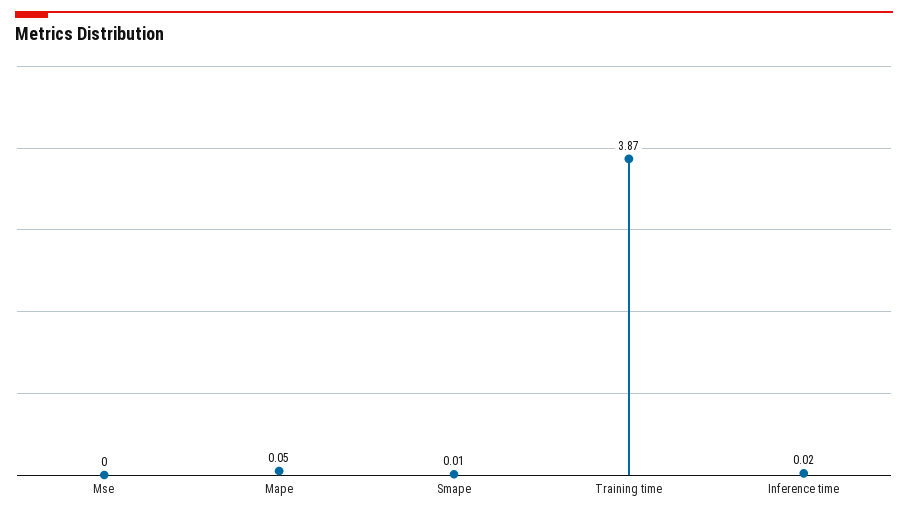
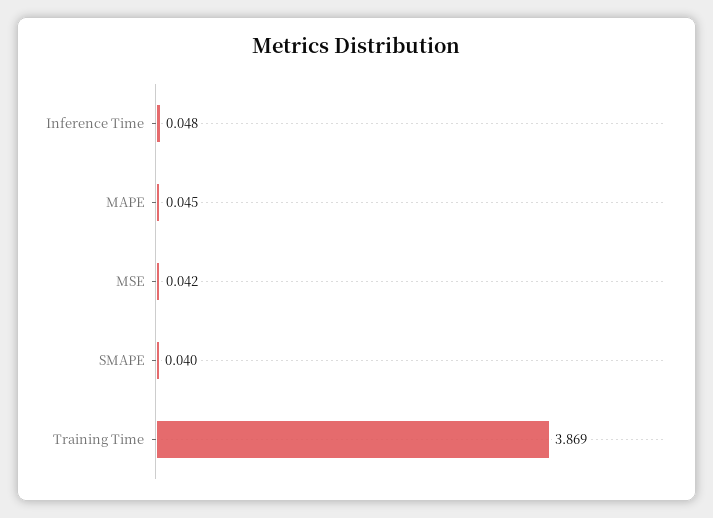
Mse: 0 -> 0.042
Smape: 0.01 -> 0.04
Inference time: 0.02 -> 0.048

